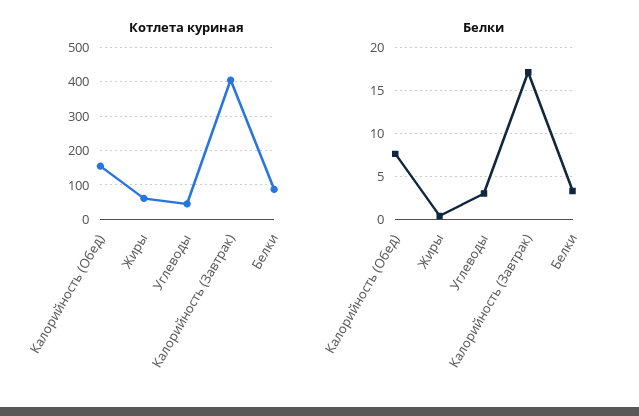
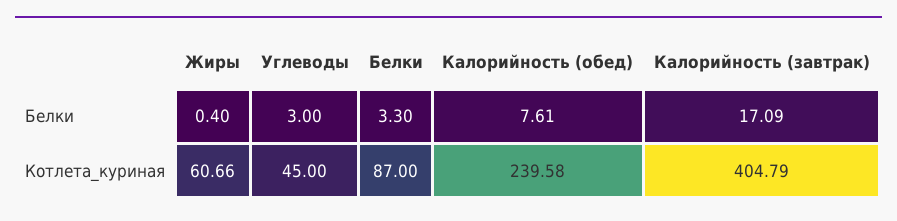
Котлета куриная, Калорийность (Обед): 160 -> 239.58

